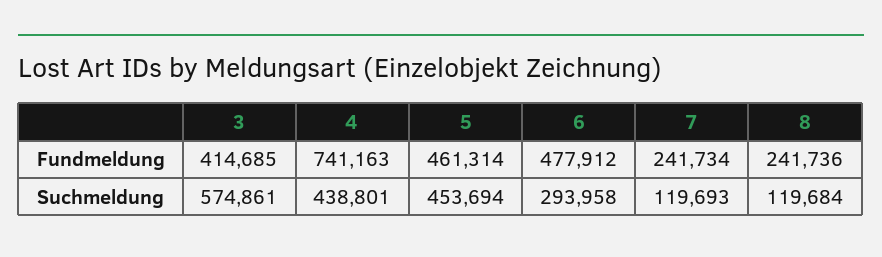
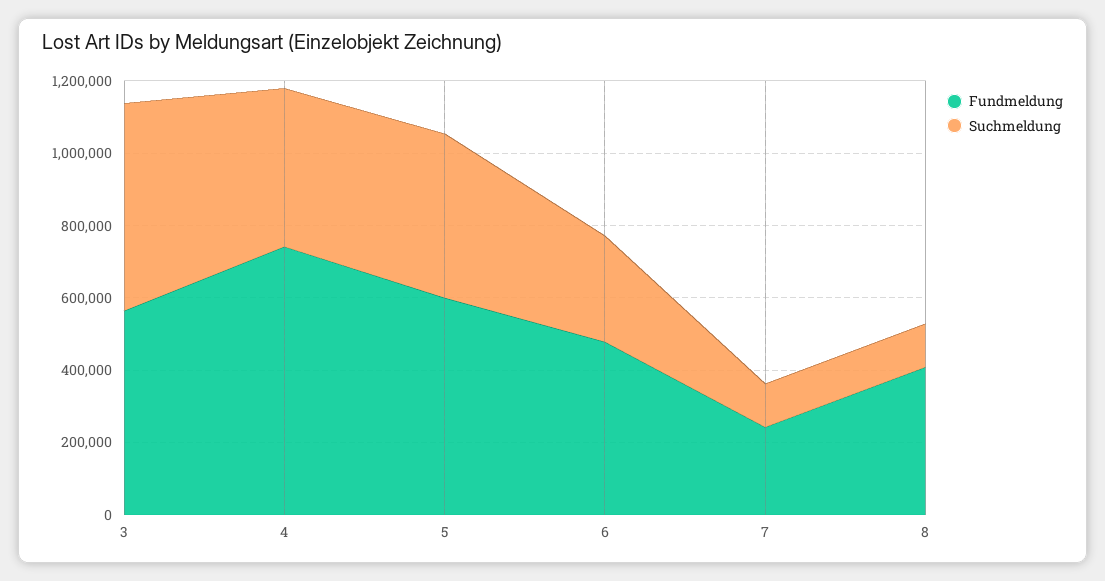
Fundmeldung, 3: 414685 -> 550000
Fundmeldung, 5: 461314 -> 600000
Fundmeldung, 8: 241736 -> 400000

